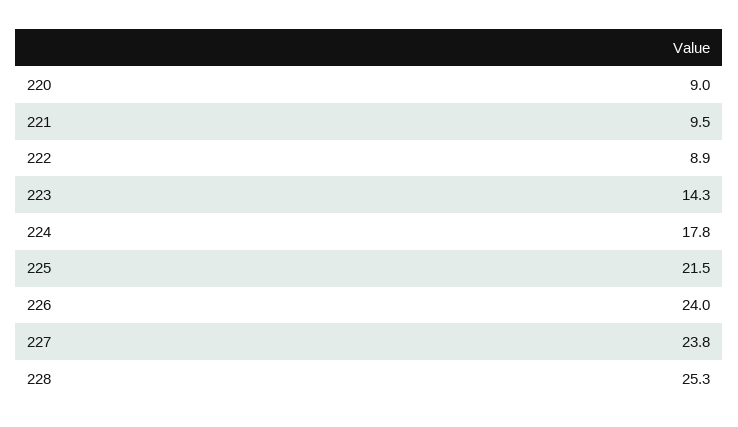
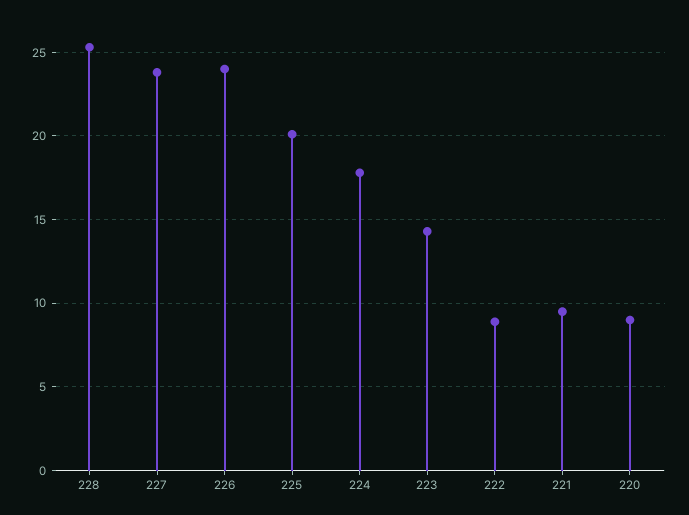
225: 21.5 -> 20

